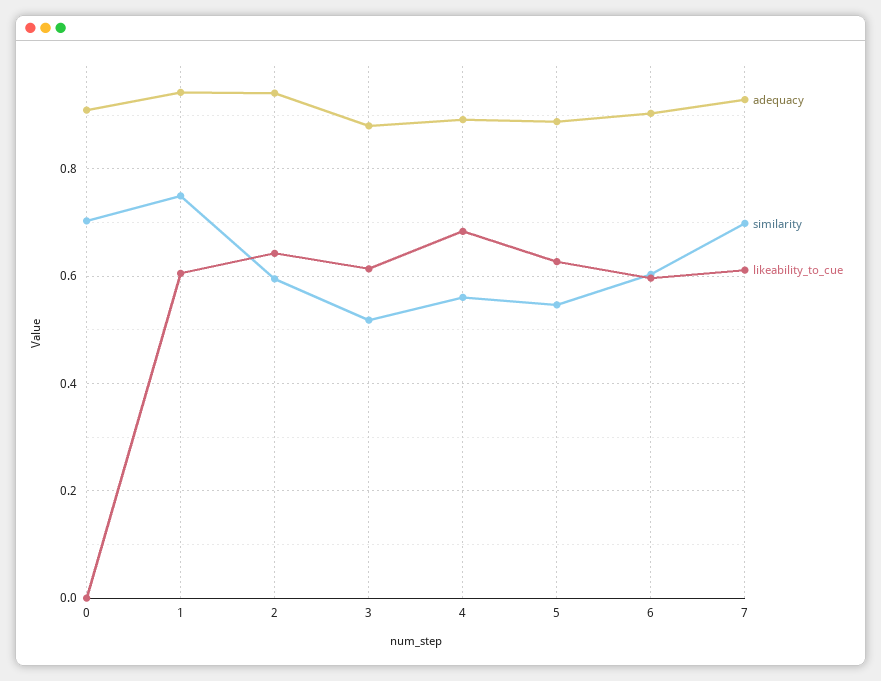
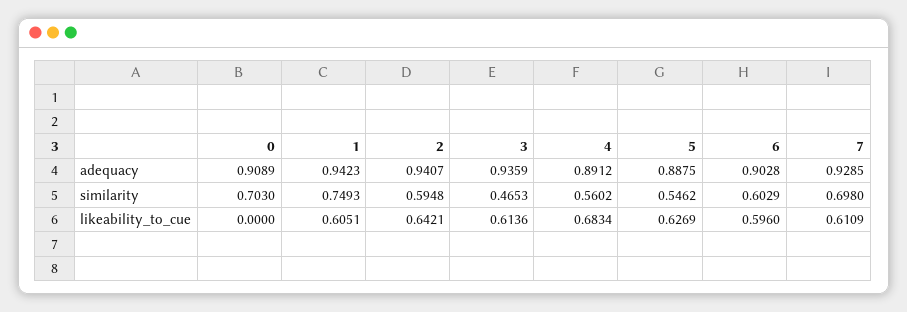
adequacy, 3: 0.88 -> 0.9359
similarity, 3: 0.52 -> 0.4653

